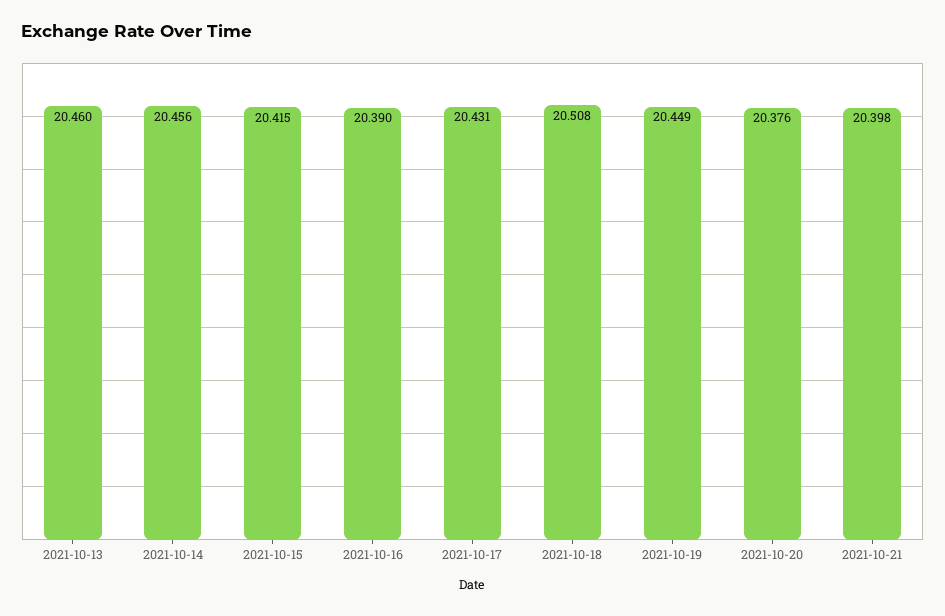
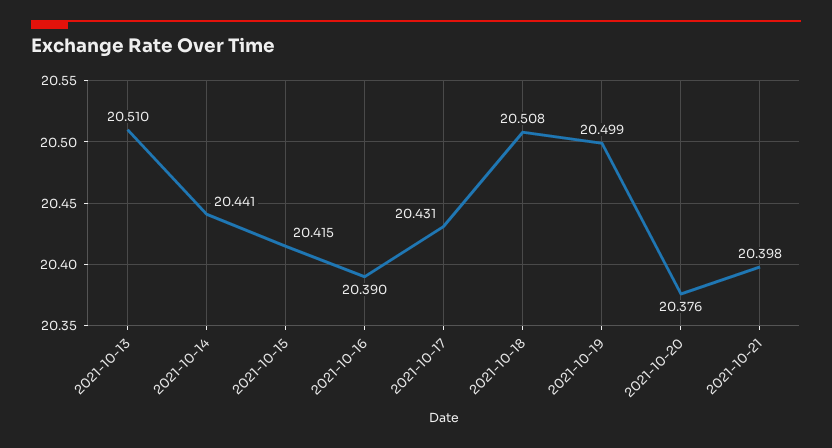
2021-10-13: 20.46 -> 20.51
2021-10-14: 20.456 -> 20.441
2021-10-19: 20.449 -> 20.499

